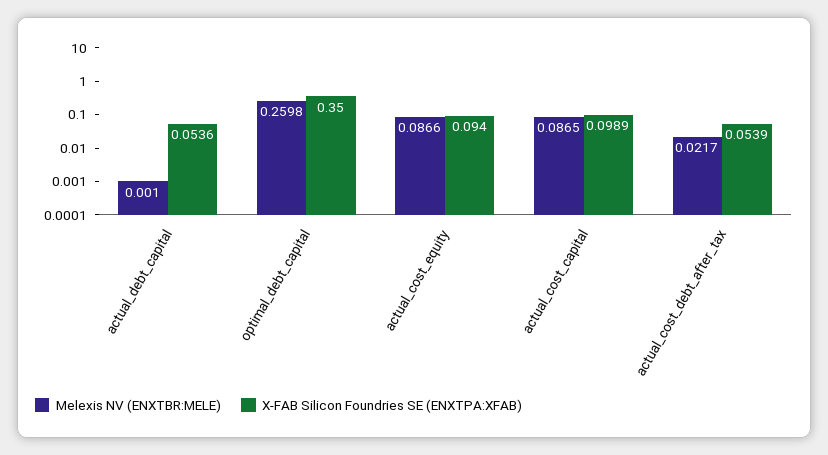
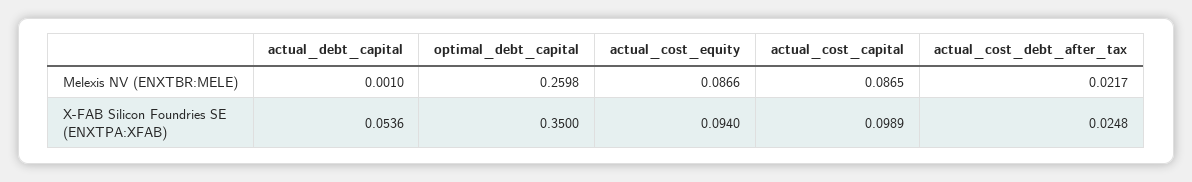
X-FAB Silicon Foundries SE (ENXTPA:XFAB), actual_cost_debt_after_tax: 0.0539 -> 0.0248

